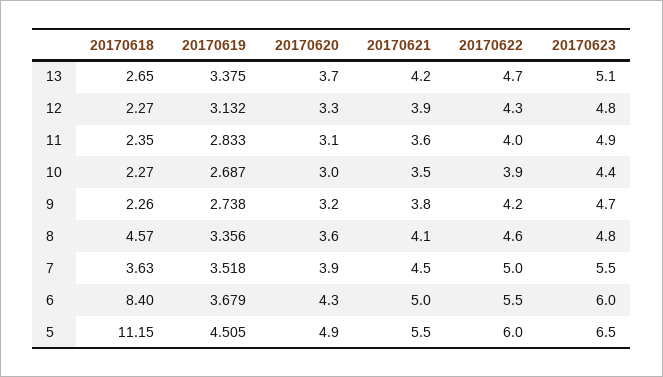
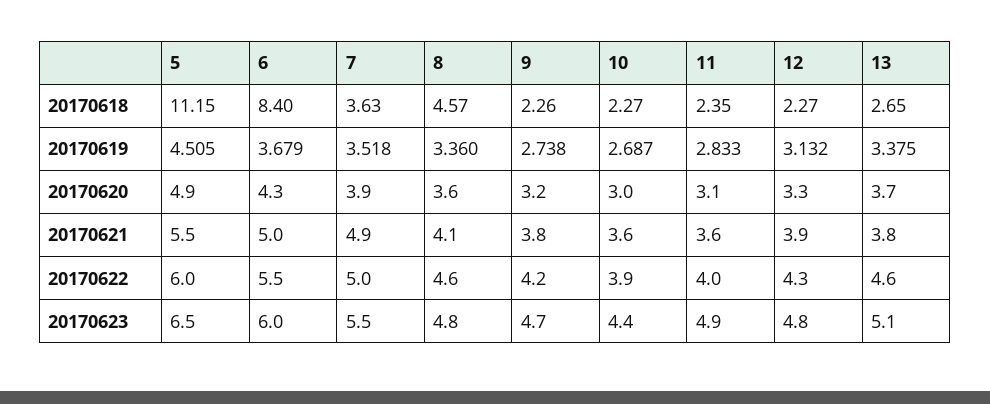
20170621, 13: 4.2 -> 3.8
20170622, 13: 4.7 -> 4.6
20170621, 10: 3.5 -> 3.6
20170619, 8: 3.356 -> 3.36
20170621, 7: 4.5 -> 4.9

